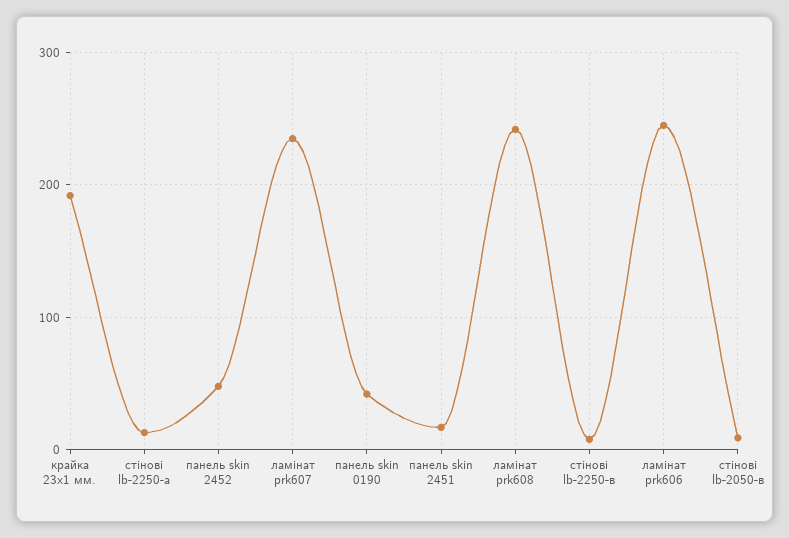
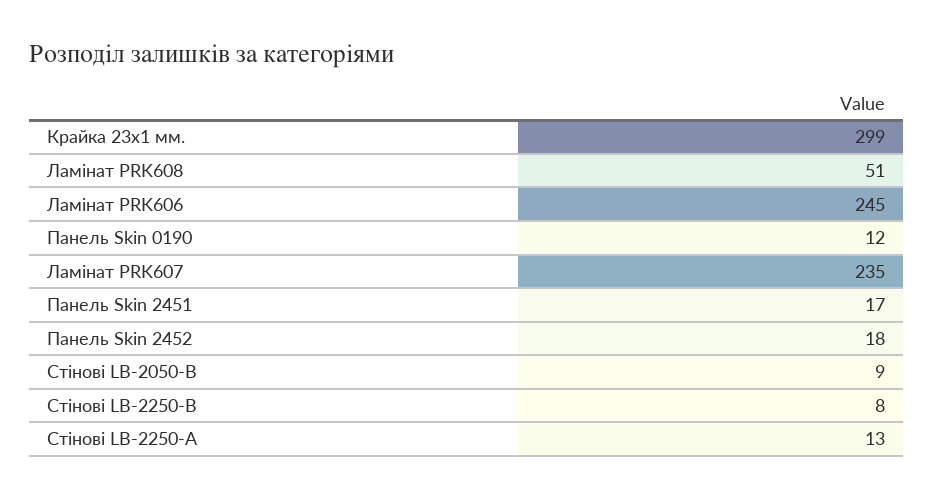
крайка 23x1 мм.: 190 -> 299
панель skin 2452: 50 -> 18
панель skin 0190: 40 -> 12
ламінат prk608: 240 -> 51

